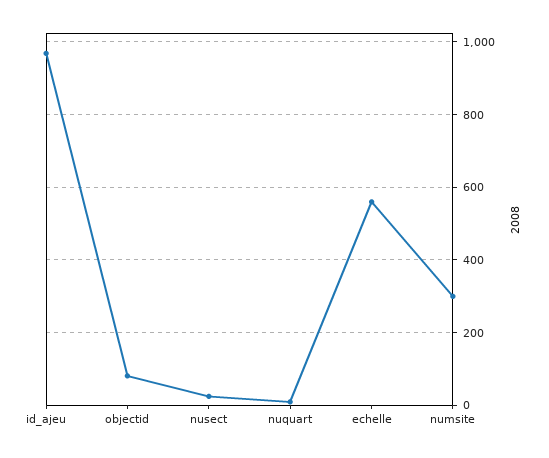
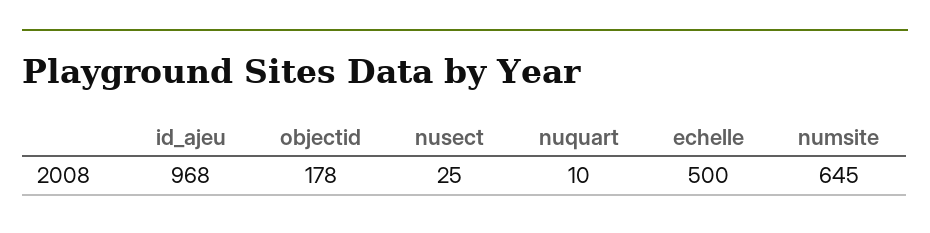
objectid: 80 -> 178
echelle: 560 -> 500
numsite: 300 -> 645

